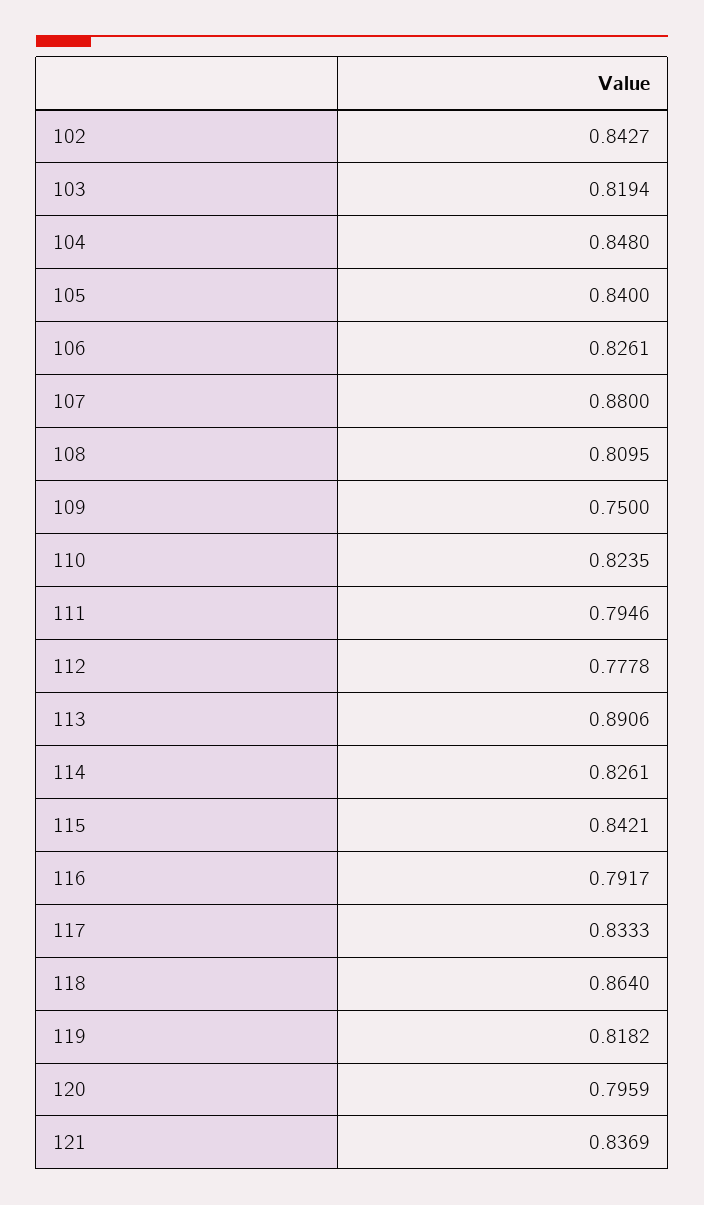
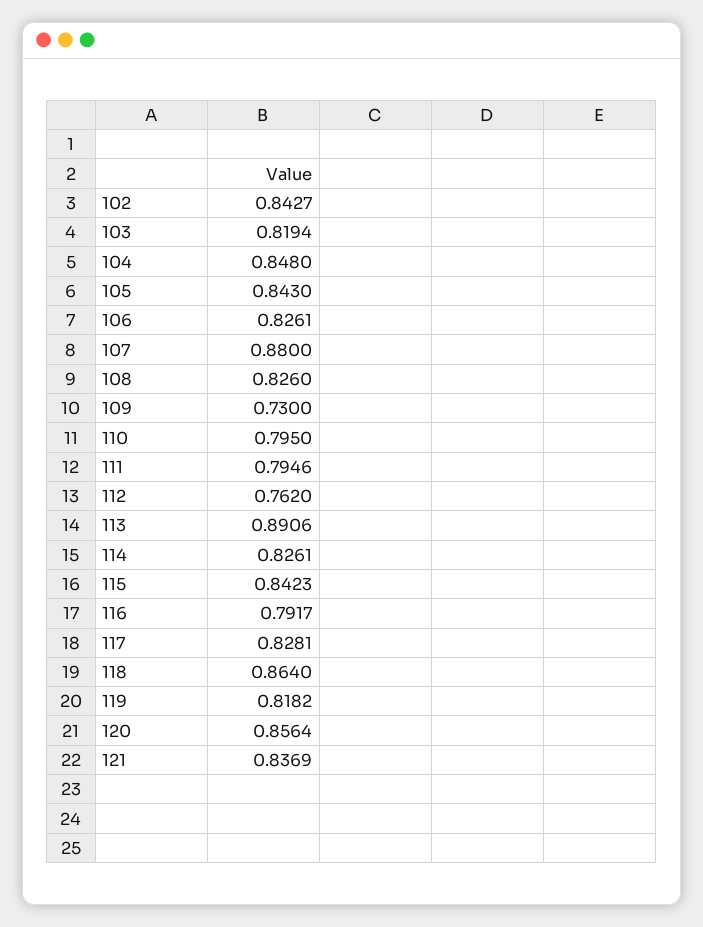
105: 0.84 -> 0.843
108: 0.8095 -> 0.826
109: 0.75 -> 0.73
110: 0.8235 -> 0.795
112: 0.7778 -> 0.762
115: 0.8421 -> 0.8423
117: 0.8333 -> 0.8281
120: 0.7959 -> 0.8564

